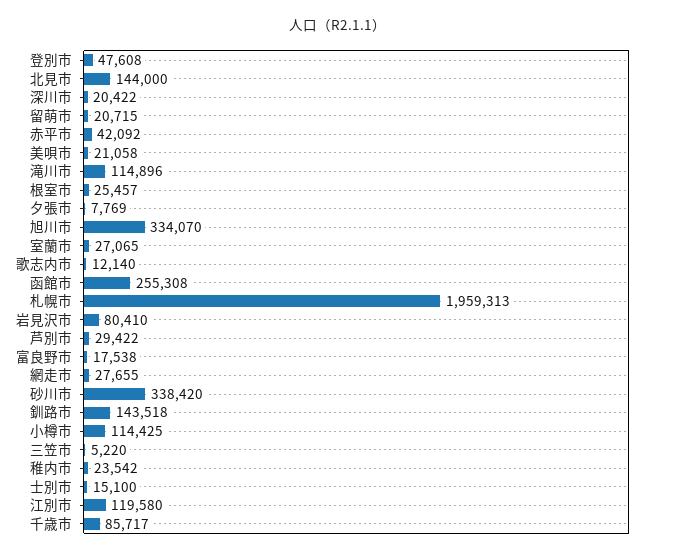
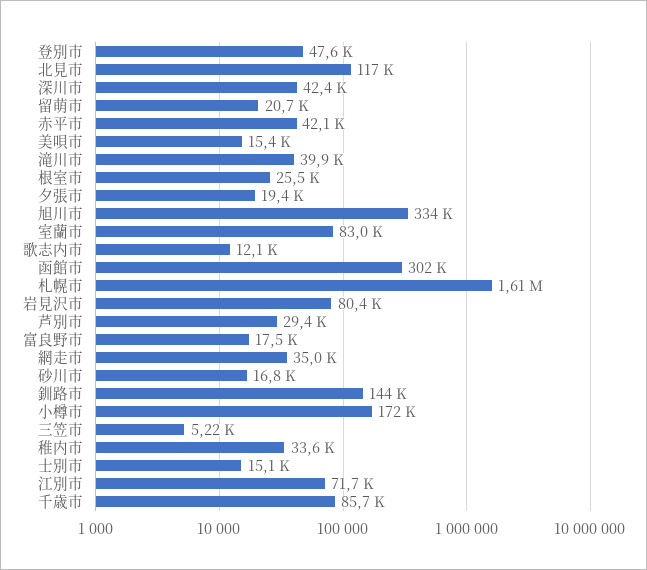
北見市: 144000 -> 117000
深川市: 20422 -> 42400
美唄市: 21058 -> 15400
滝川市: 114896 -> 39900
夕張市: 7769 -> 19400
室蘭市: 27065 -> 83000
函館市: 255308 -> 302000
札幌市: 1959313 -> 1610000
網走市: 27655 -> 35000
砂川市: 338420 -> 16800
小樽市: 114425 -> 172000
稚内市: 23542 -> 33600
江別市: 119580 -> 71700

